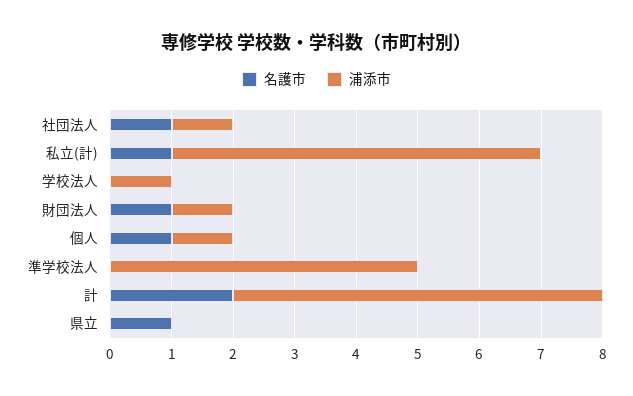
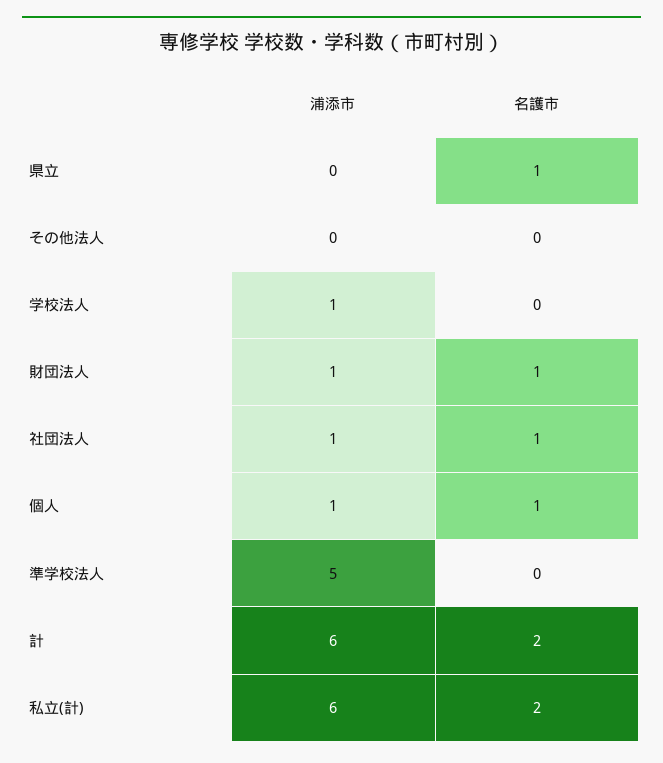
名護市, 私立(計): 1 -> 2
浦添市, その他法人: none -> 0
名護市, その他法人: none -> 0

